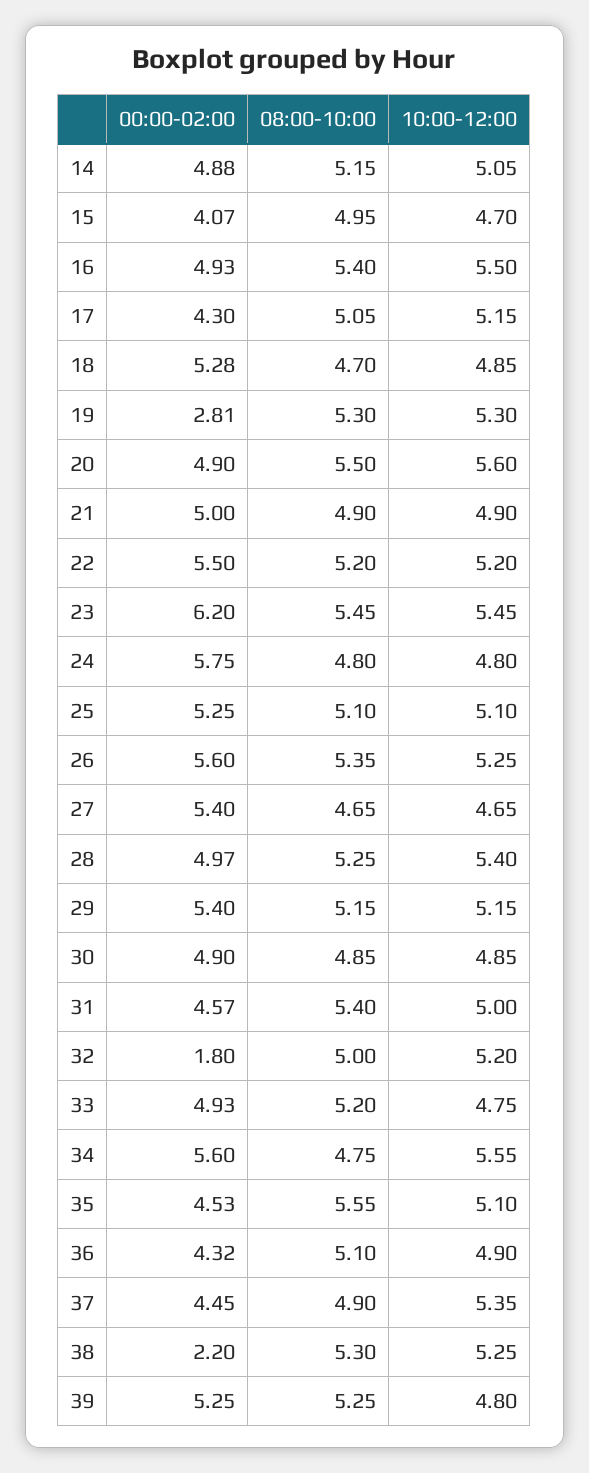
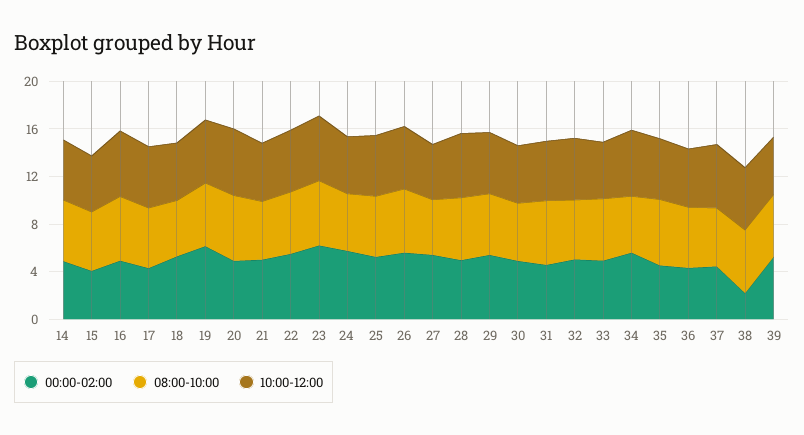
00:00-02:00, 19: 2.81 -> 6
00:00-02:00, 32: 1.8 -> 5

